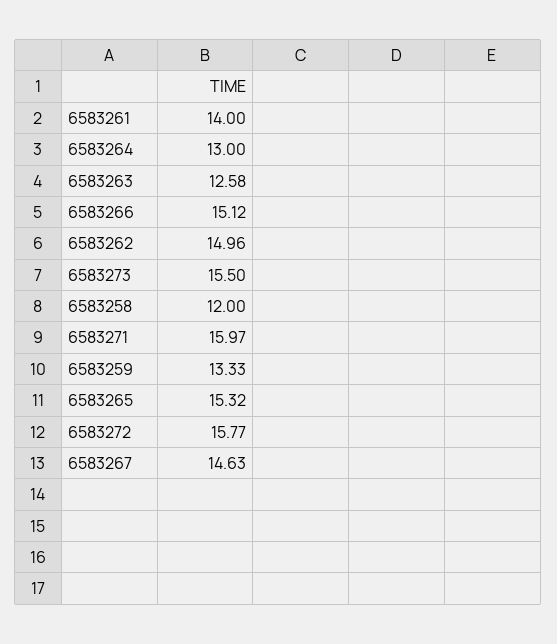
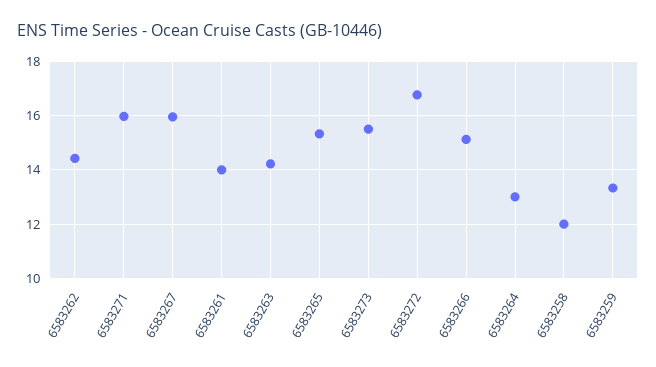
6583263: 12.58 -> 14.25
6583262: 14.96 -> 14.5
6583272: 15.77 -> 16.75
6583267: 14.63 -> 16

